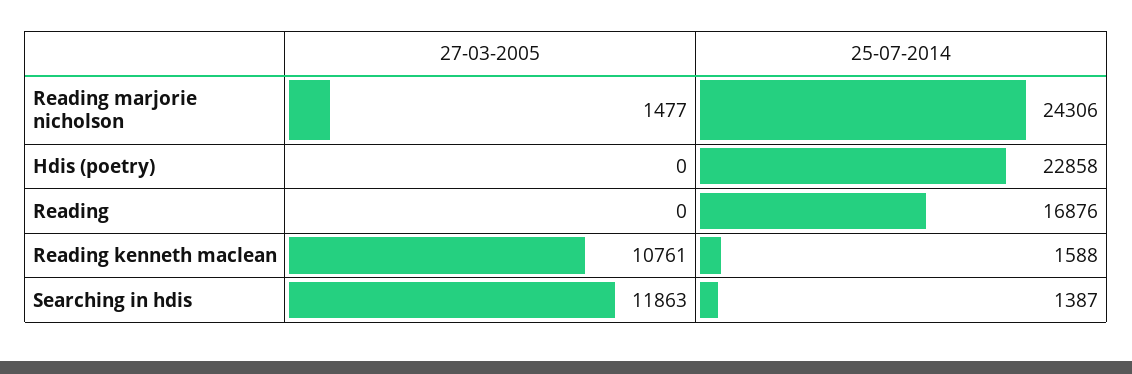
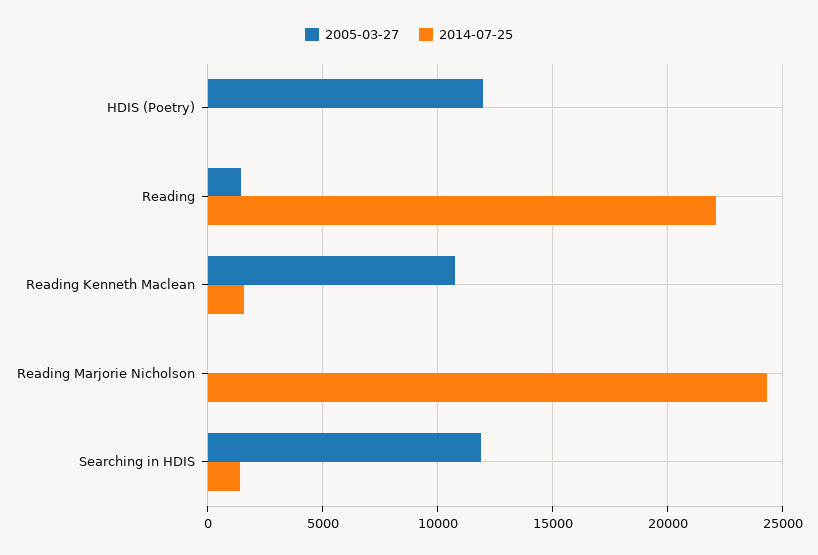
27-03-2005, Reading marjorie nicholson: 1477 -> 0
27-03-2005, Hdis (poetry): 0 -> 12000
25-07-2014, Hdis (poetry): 22858 -> 0
27-03-2005, Reading: 0 -> 1500
25-07-2014, Reading: 16876 -> 22000

